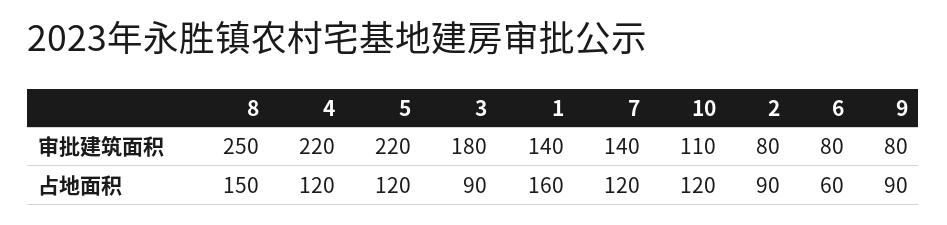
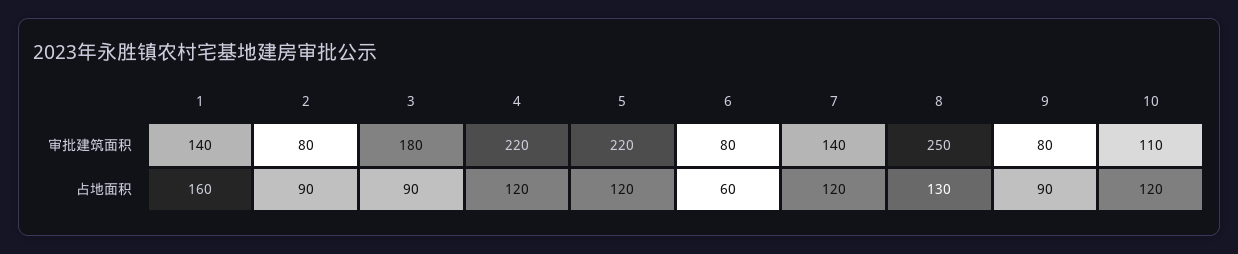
8, 占地面积: 150 -> 130

